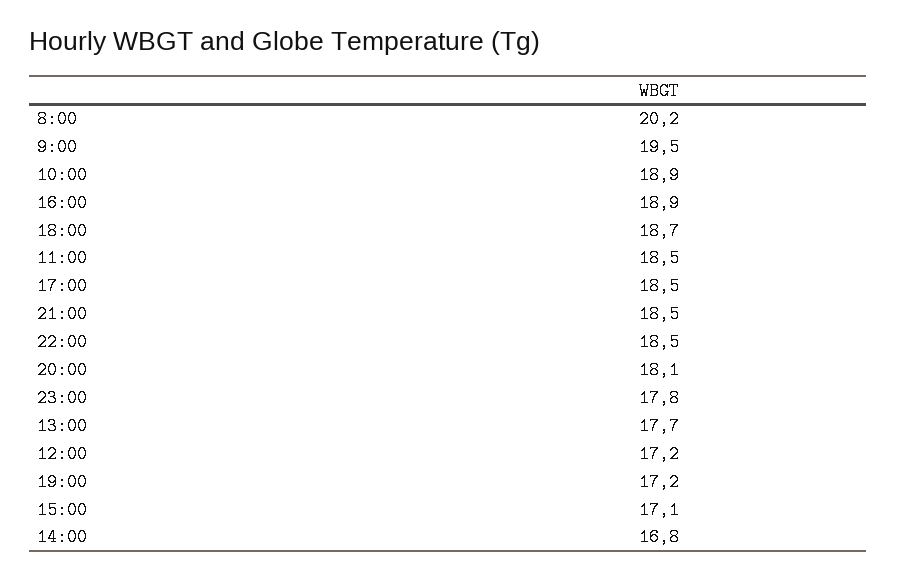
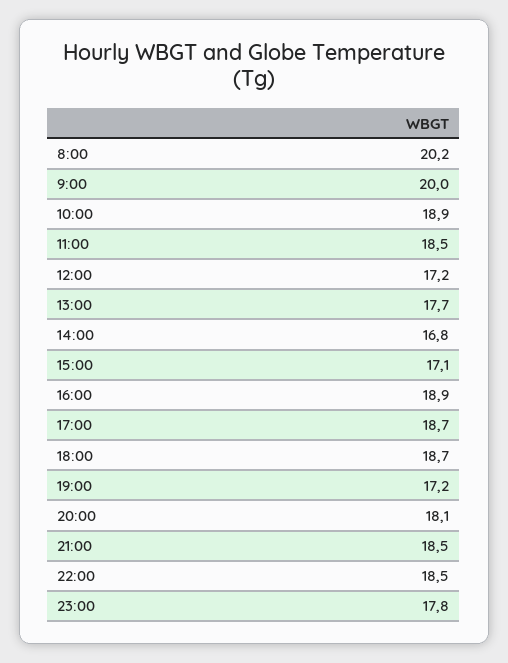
9:00: 19.5 -> 20
17:00: 18.5 -> 18.7

